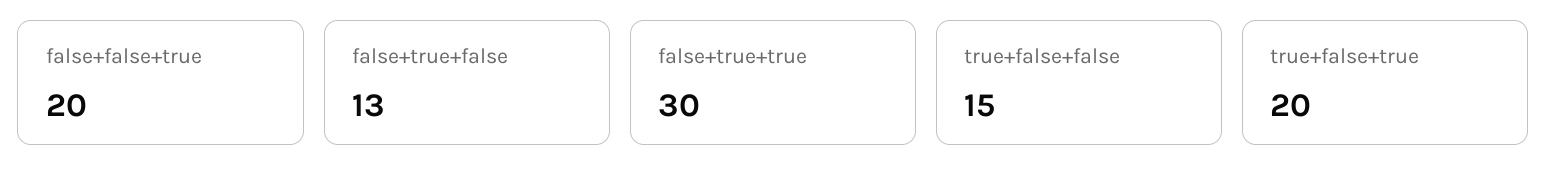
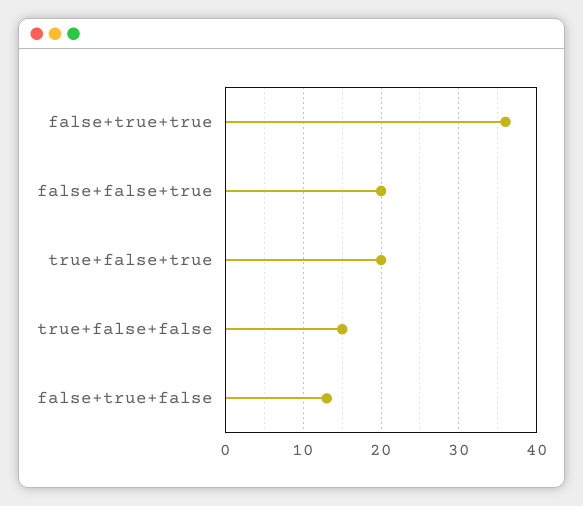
false+true+true: 30 -> 36

